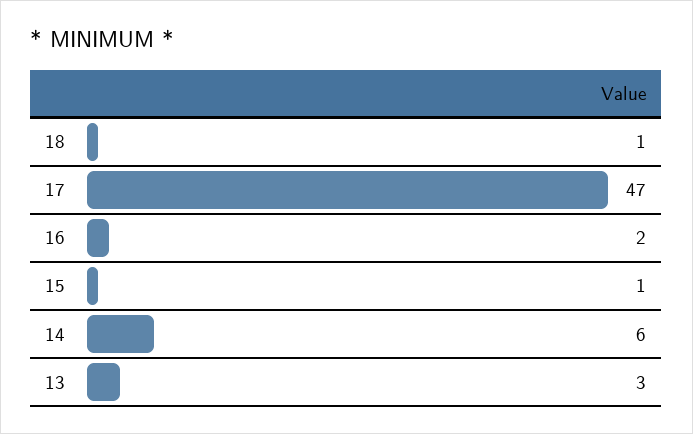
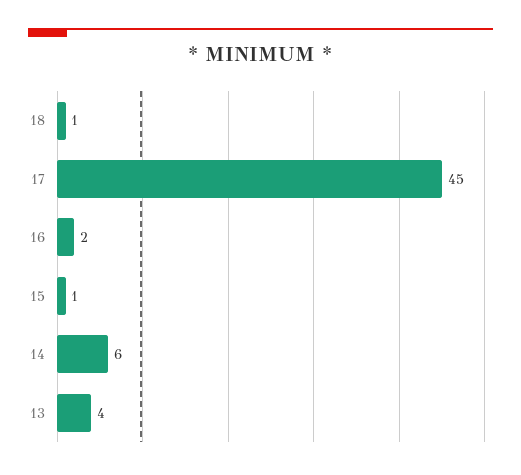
17: 47 -> 45
13: 3 -> 4

